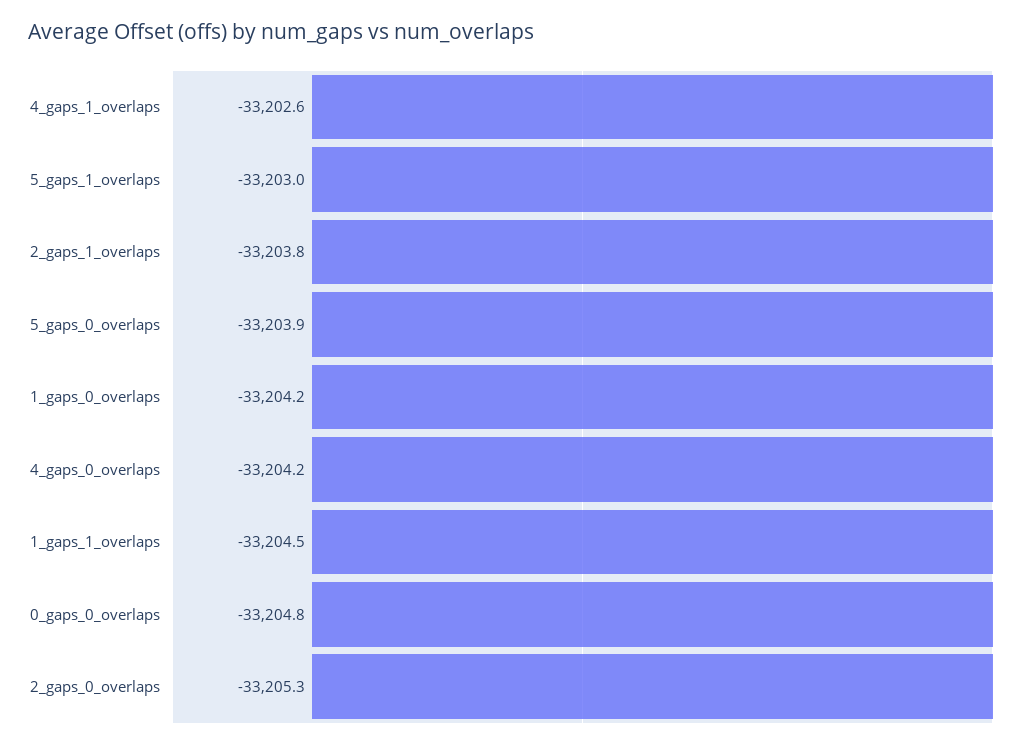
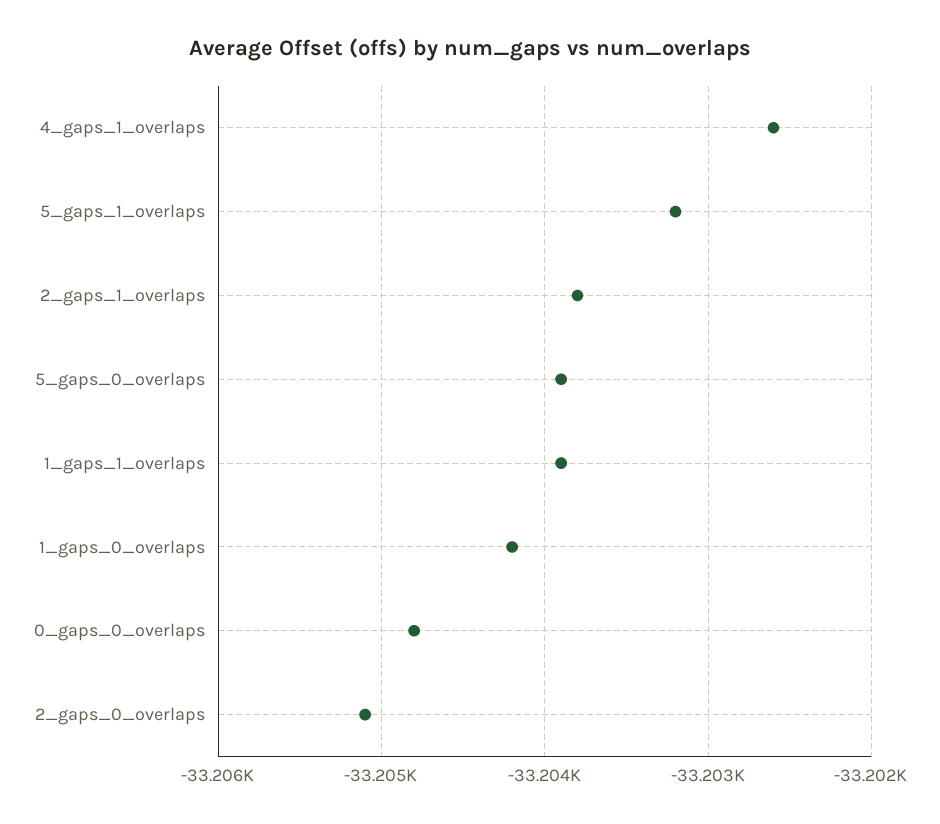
5_gaps_1_overlaps: -33203 -> -33203.2
4_gaps_0_overlaps: -33204.2 -> none
1_gaps_1_overlaps: -33204.5 -> -33203.9
2_gaps_0_overlaps: -33205.3 -> -33205.1

